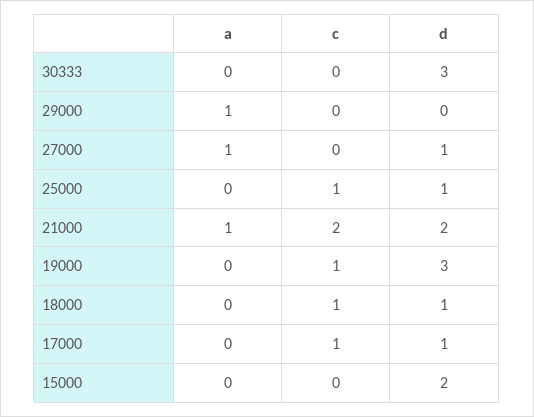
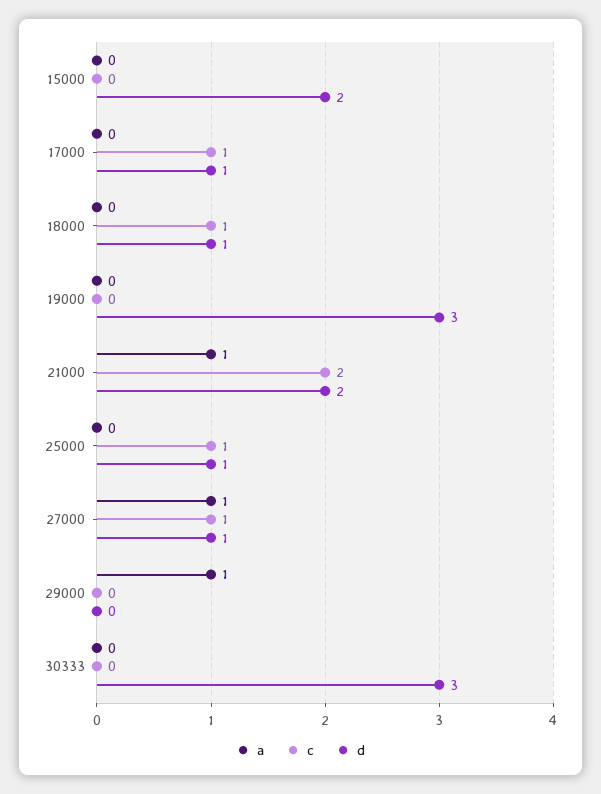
c, 27000: 0 -> 1
c, 19000: 1 -> 0

